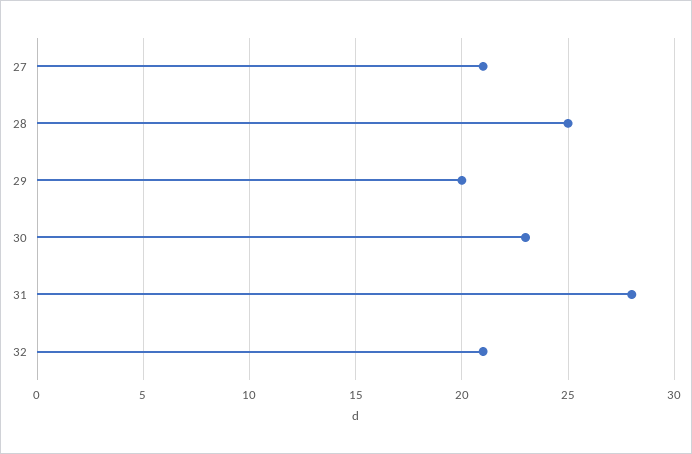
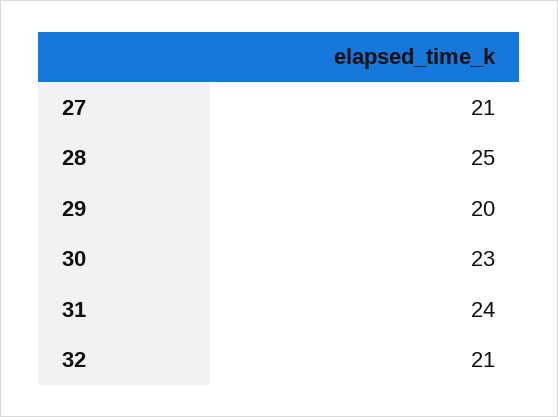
31: 28 -> 24

